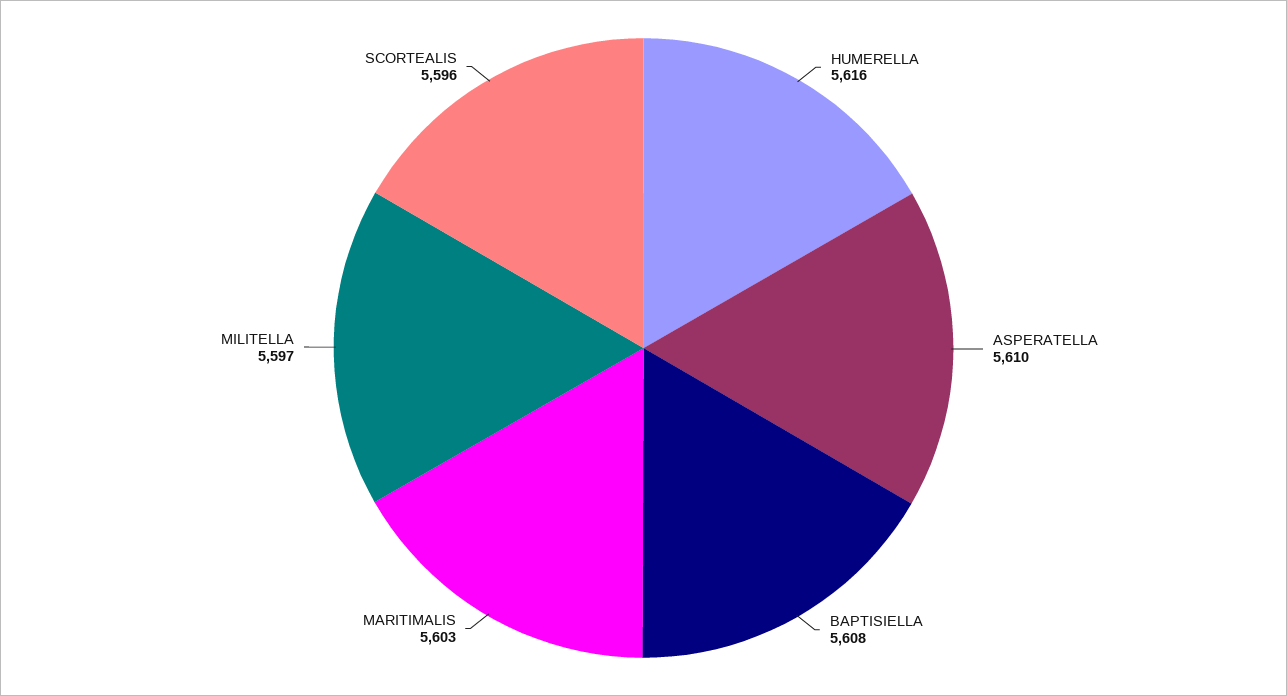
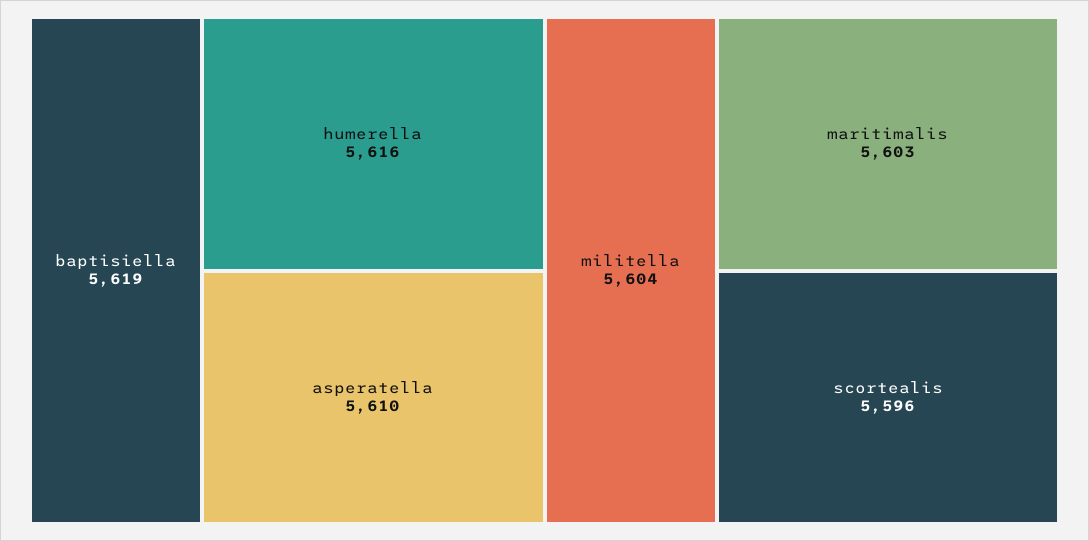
BAPTISIELLA: 5608 -> 5619
MILITELLA: 5597 -> 5604

